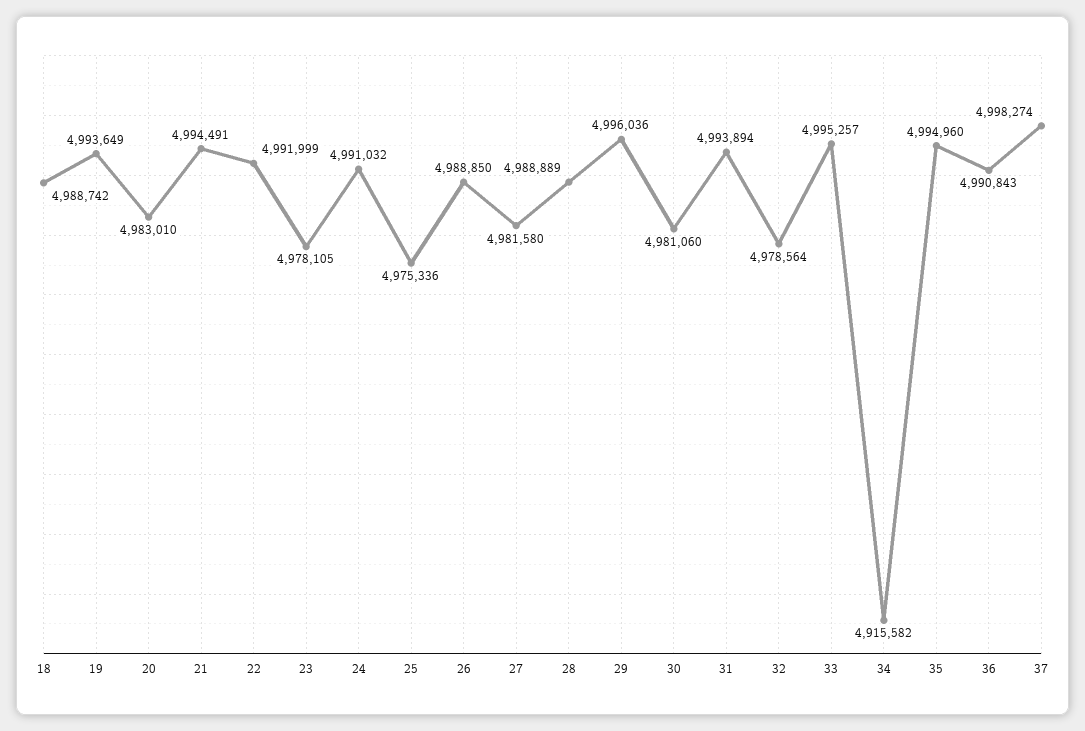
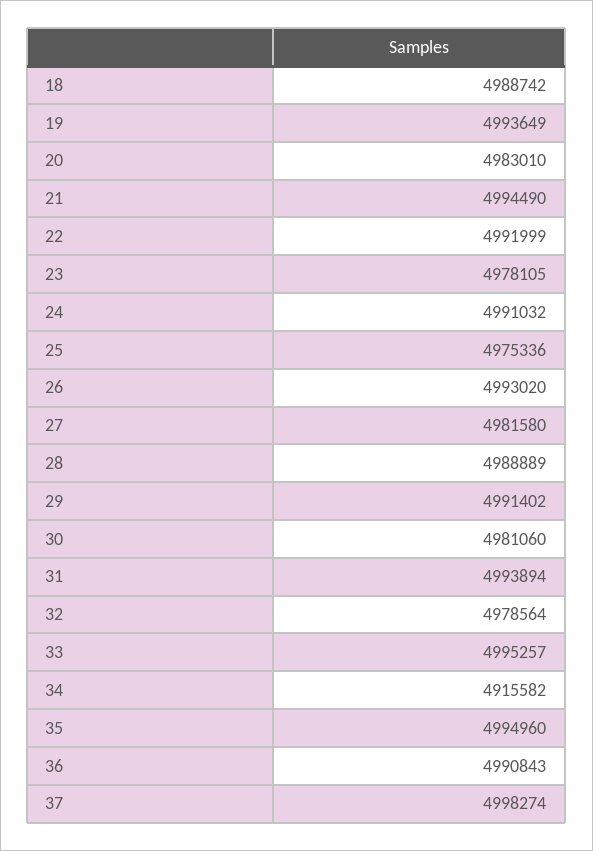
21: 4994491 -> 4994490
26: 4988850 -> 4993020
29: 4996036 -> 4991402

